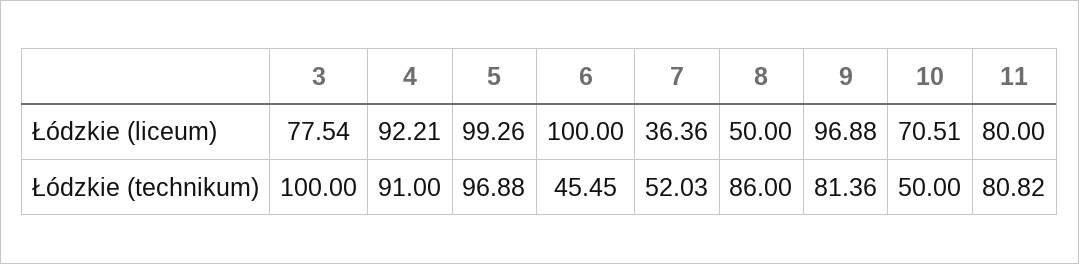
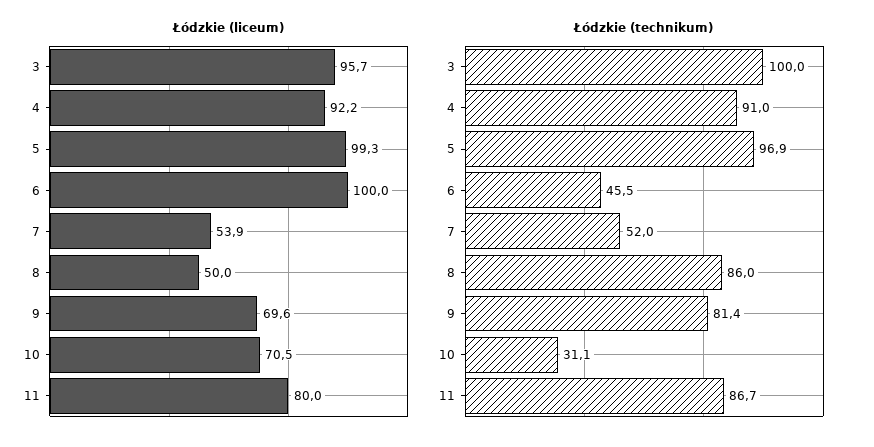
Łódzkie (liceum), 3: 77.54 -> 95.7
Łódzkie (liceum), 7: 36.36 -> 53.9
Łódzkie (liceum), 9: 96.88 -> 69.6
Łódzkie (technikum), 10: 50 -> 31.1
Łódzkie (technikum), 11: 80.82 -> 86.7

